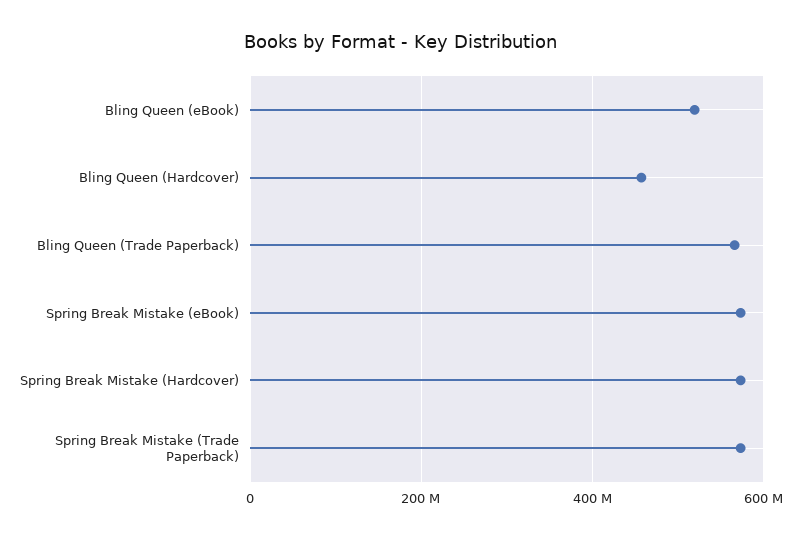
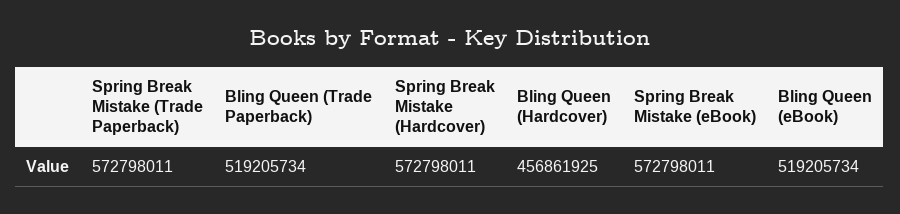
Bling Queen (Trade Paperback): 560000000 -> 519205734

